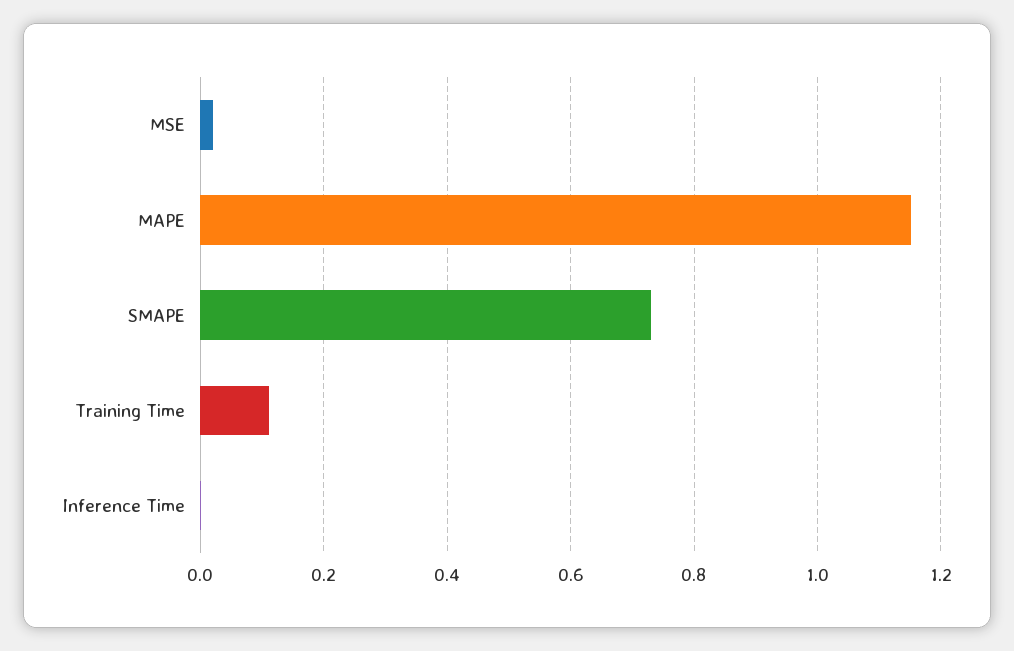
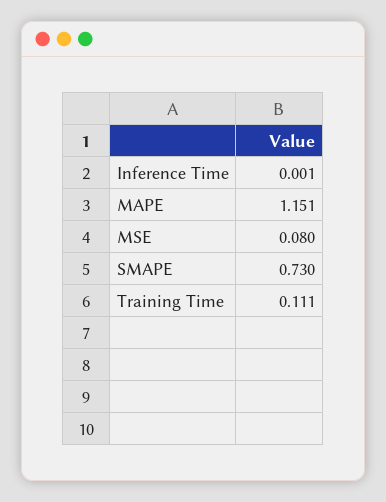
MSE: 0.02 -> 0.08

